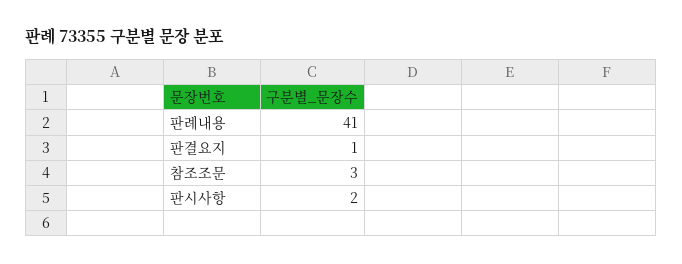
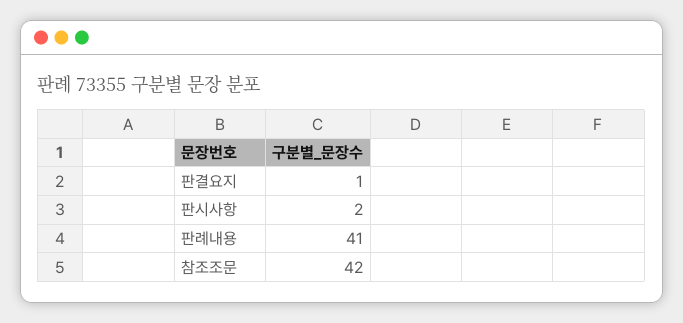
참조조문: 3 -> 42

